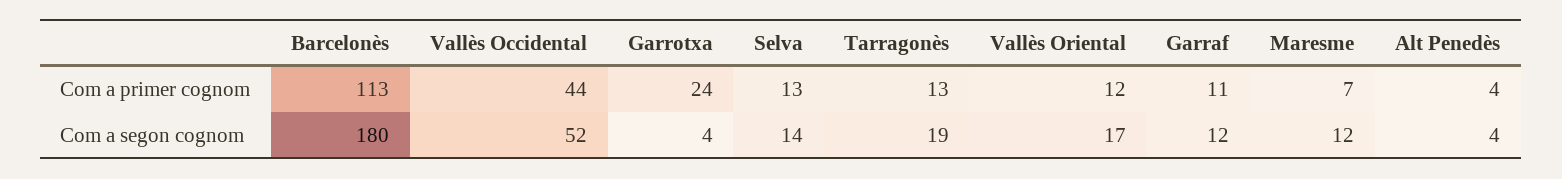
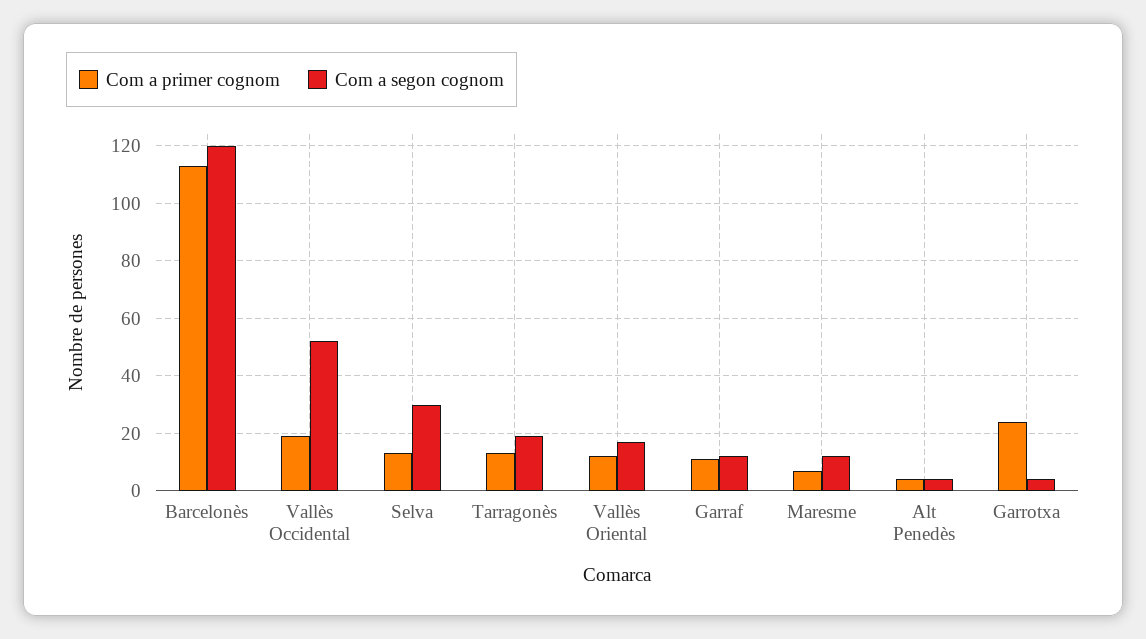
Com a primer cognom, Vallès Occidental: 44 -> 20
Com a segon cognom, Barcelonès: 180 -> 120
Com a segon cognom, Selva: 14 -> 30

